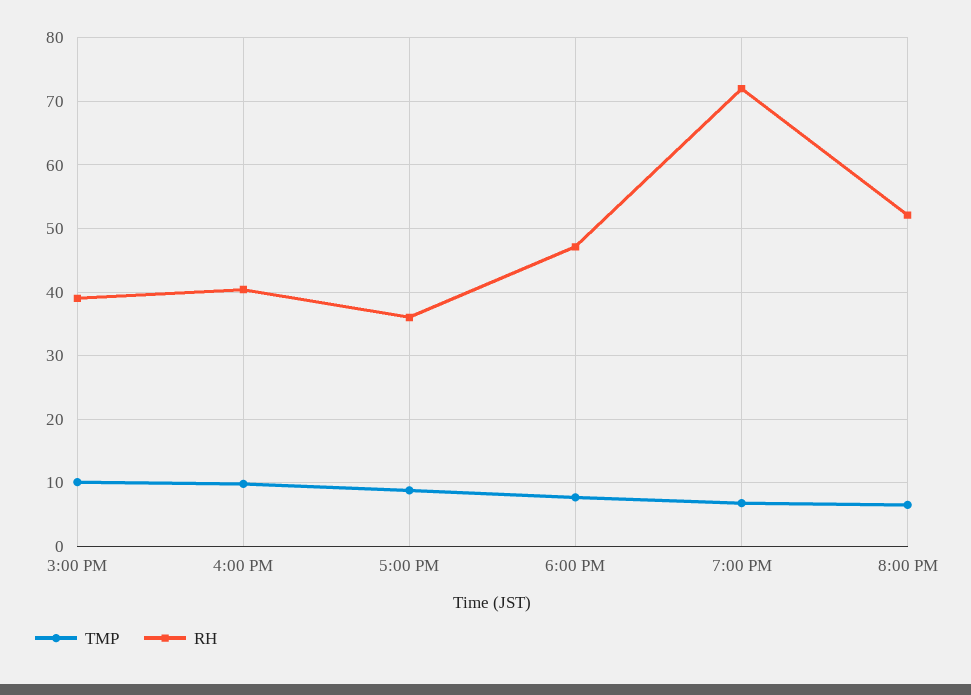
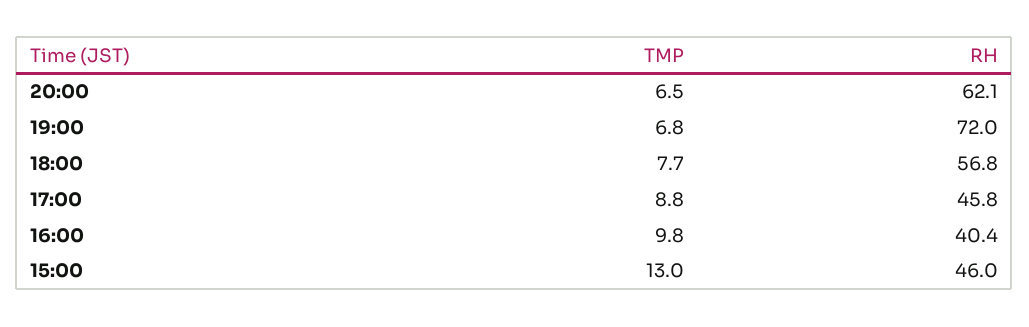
TMP, 3:00 PM: 10 -> 13
RH, 3:00 PM: 39 -> 46
RH, 5:00 PM: 36 -> 45.8
RH, 6:00 PM: 47 -> 56.8
RH, 8:00 PM: 52 -> 62.1

